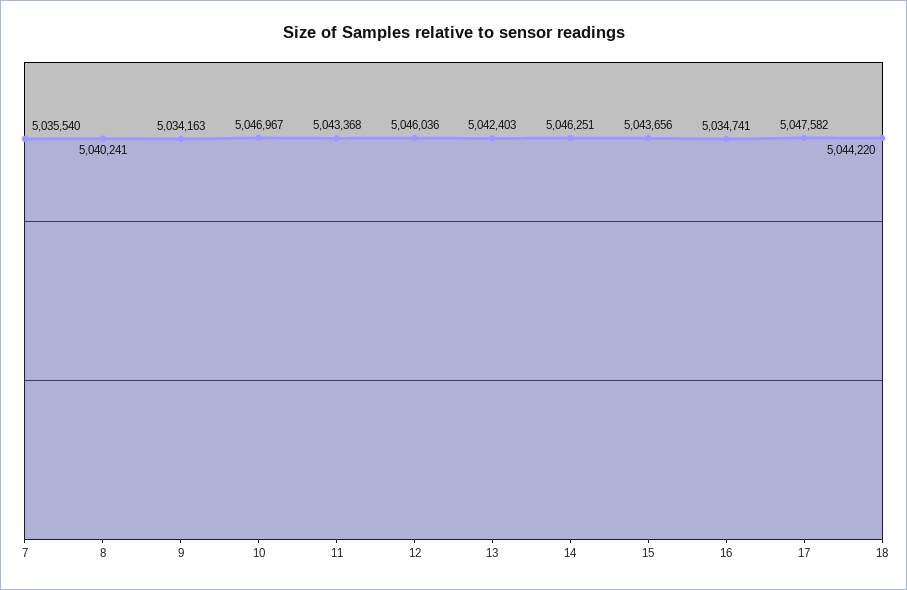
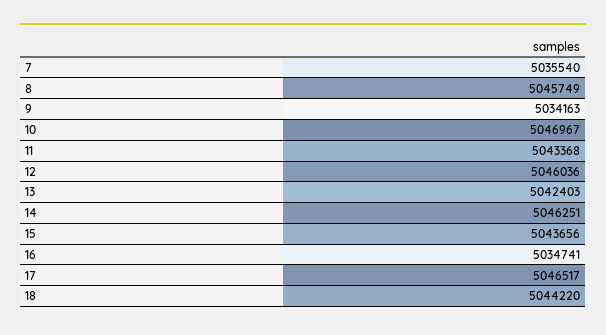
8: 5040241 -> 5045749
17: 5047582 -> 5046517

